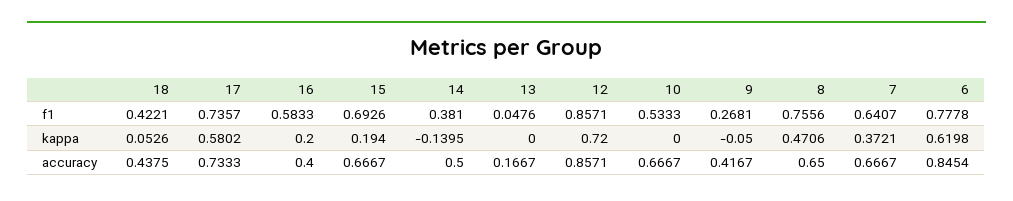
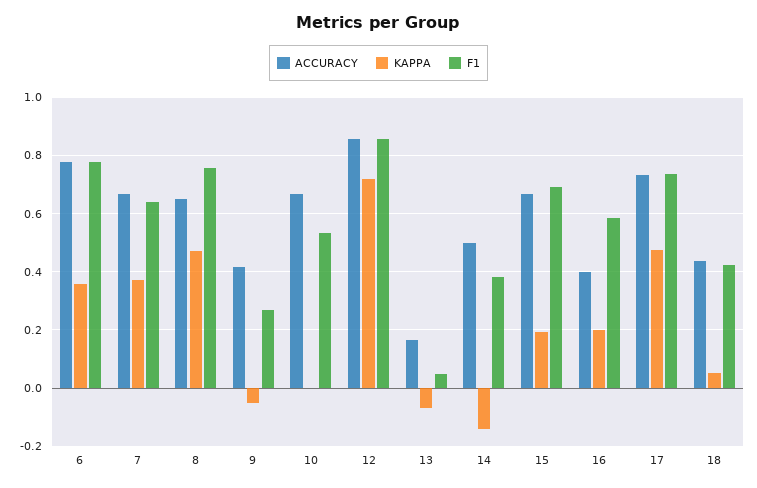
kappa, 17: 0.5802 -> 0.475
kappa, 13: 0 -> -0.075
kappa, 6: 0.6198 -> 0.35
accuracy, 6: 0.8454 -> 0.775

